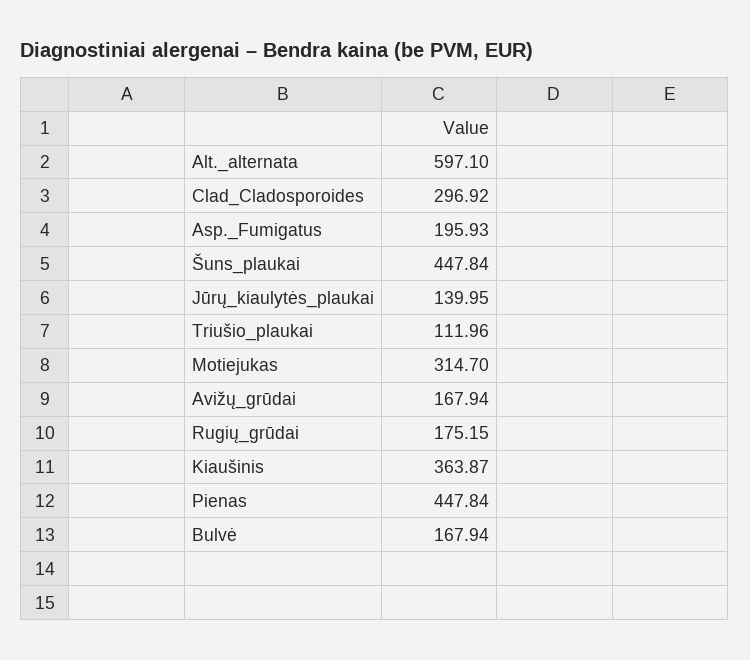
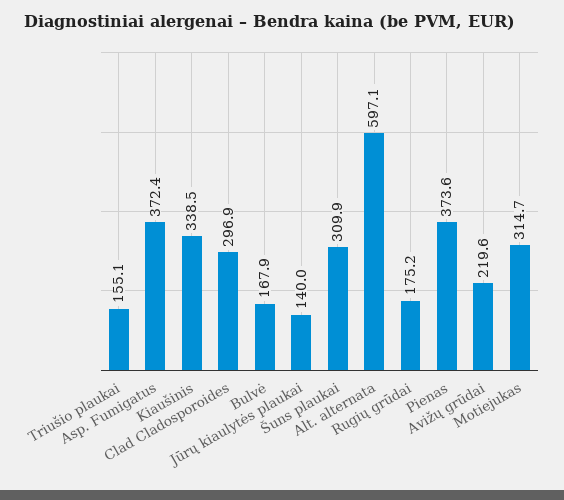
Asp._Fumigatus: 195.93 -> 372.4
Šuns_plaukai: 447.84 -> 309.9
Triušio_plaukai: 111.96 -> 155.1
Avižų_grūdai: 167.94 -> 219.6
Kiaušinis: 363.87 -> 338.5
Pienas: 447.84 -> 373.6

